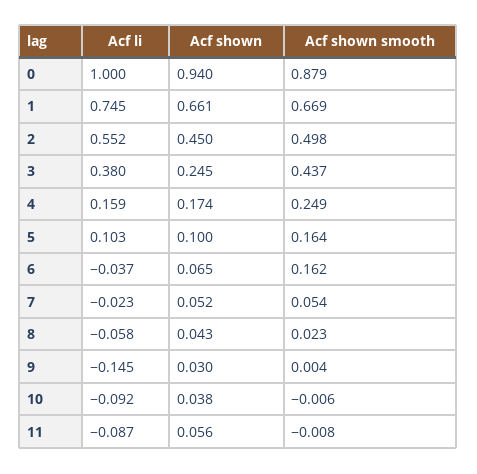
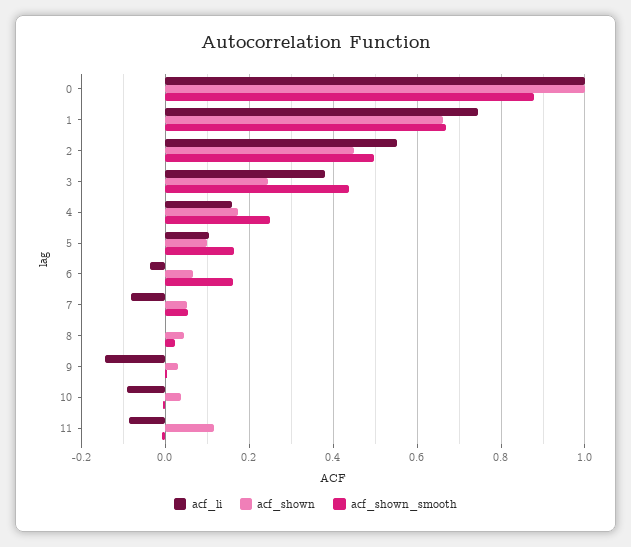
Acf shown, 0: 0.94 -> 1
Acf li, 7: -0.023 -> -0.08
Acf li, 8: -0.058 -> 0
Acf shown, 11: 0.056 -> 0.12

